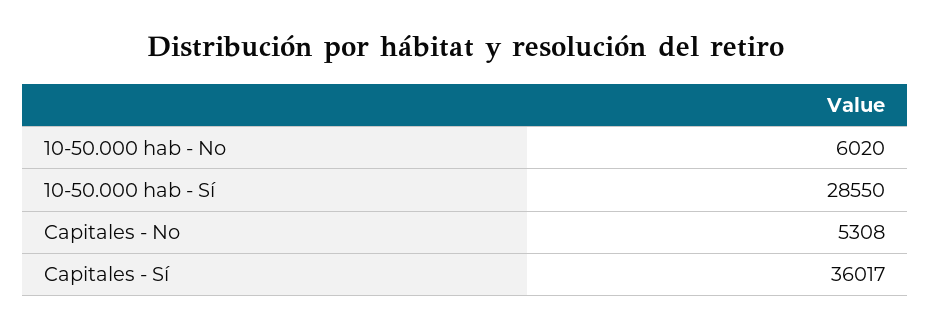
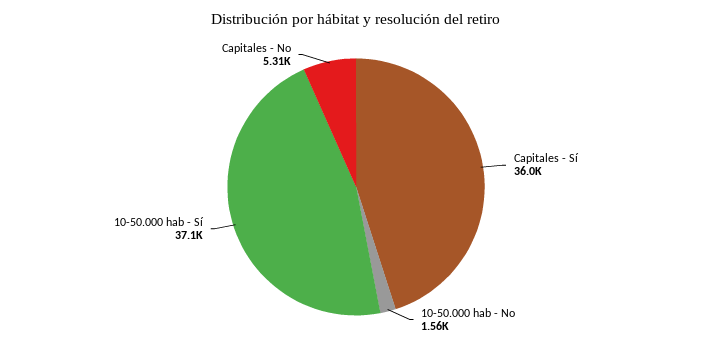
10-50.000 hab - No: 6020 -> 1560
10-50.000 hab - Sí: 28550 -> 37100

